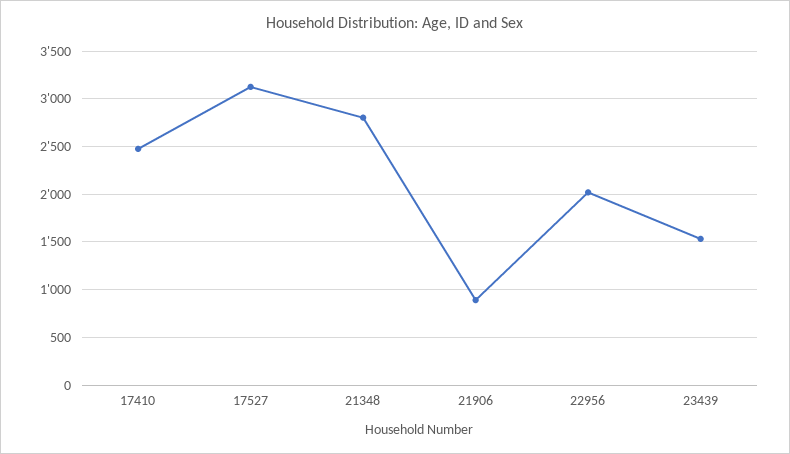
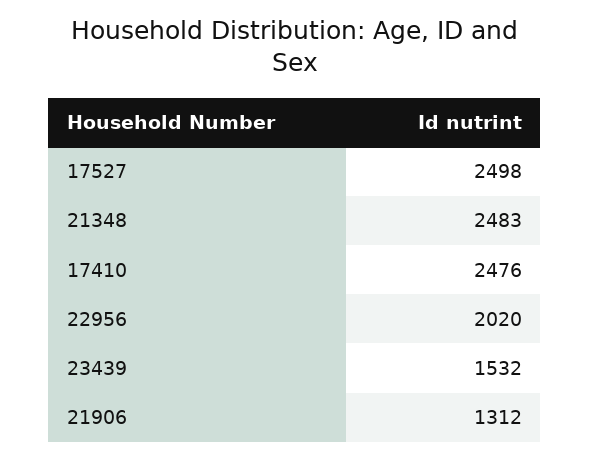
17527: 3100 -> 2498
21348: 2800 -> 2483
21906: 900 -> 1312

